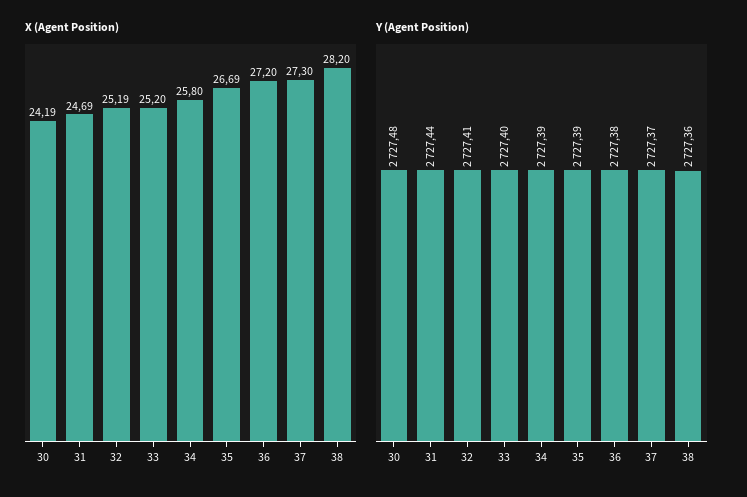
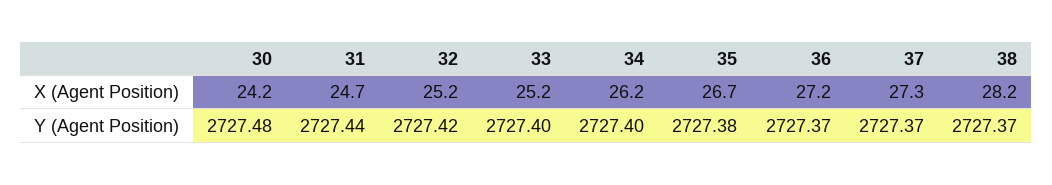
X (Agent Position), 34: 25.8 -> 26.2
Y (Agent Position), 32: 2727.41 -> 2727.42
Y (Agent Position), 34: 2727.39 -> 2727.4
Y (Agent Position), 35: 2727.39 -> 2727.38
Y (Agent Position), 36: 2727.38 -> 2727.37
Y (Agent Position), 38: 2727.36 -> 2727.37

